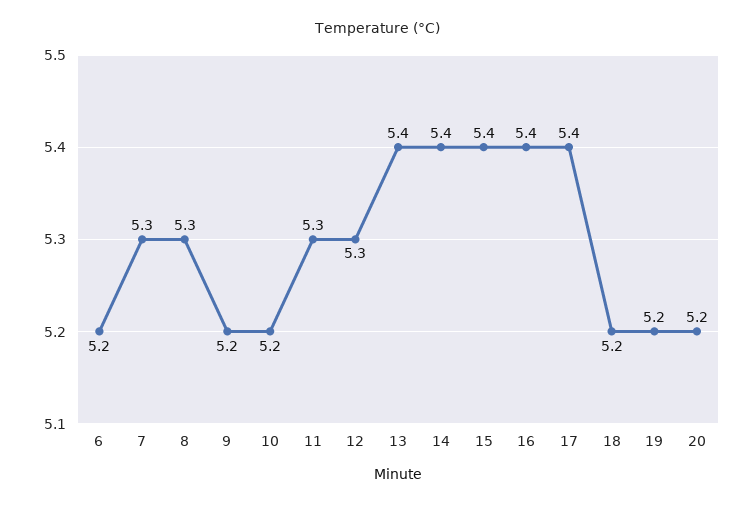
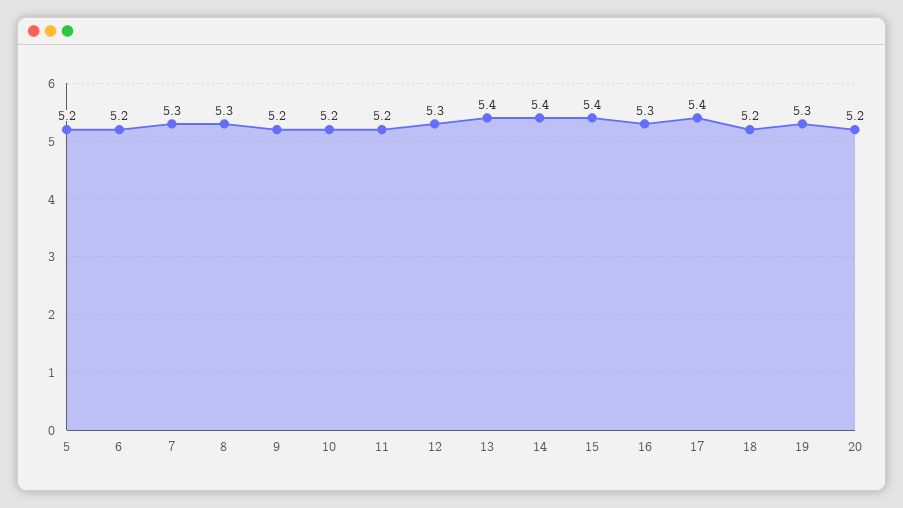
11: 5.3 -> 5.2
16: 5.4 -> 5.3
19: 5.2 -> 5.3
5: none -> 5.2

